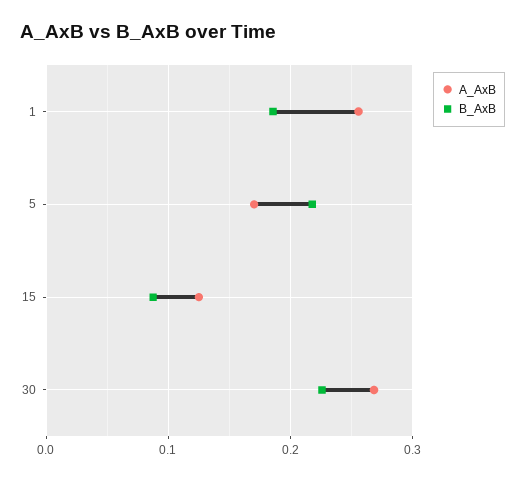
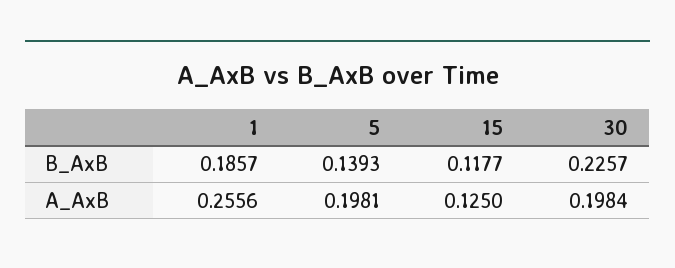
A_AxB, 5: 0.17 -> 0.1981
B_AxB, 5: 0.22 -> 0.1393
B_AxB, 15: 0.09 -> 0.1177
A_AxB, 30: 0.27 -> 0.1984

